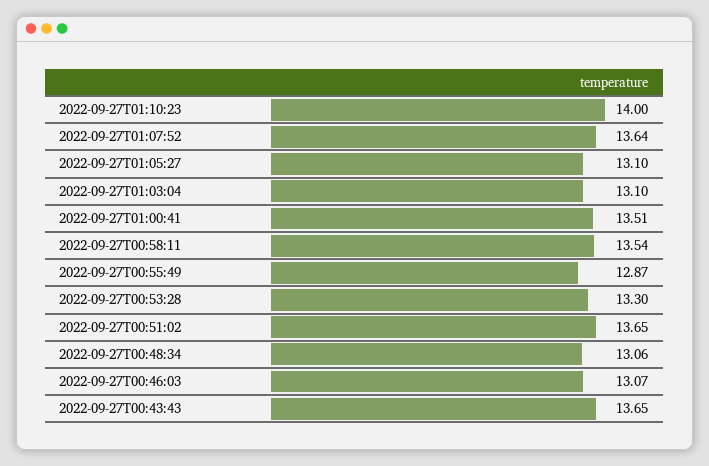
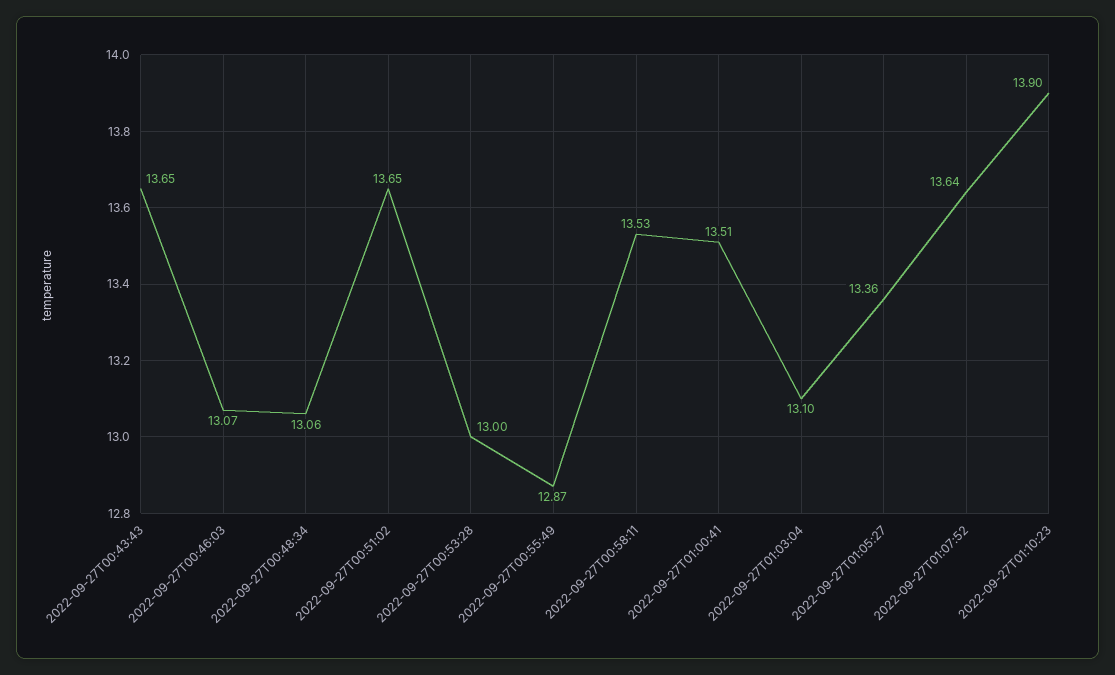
2022-09-27T01:10:23: 14 -> 13.9
2022-09-27T01:05:27: 13.1 -> 13.36
2022-09-27T00:58:11: 13.54 -> 13.53
2022-09-27T00:53:28: 13.3 -> 13

